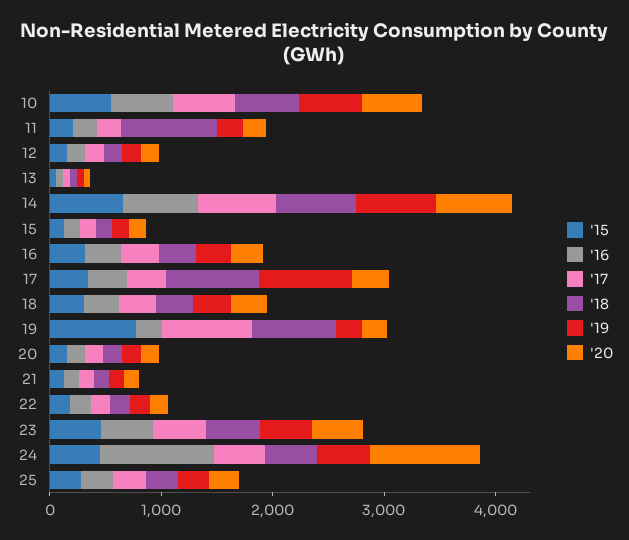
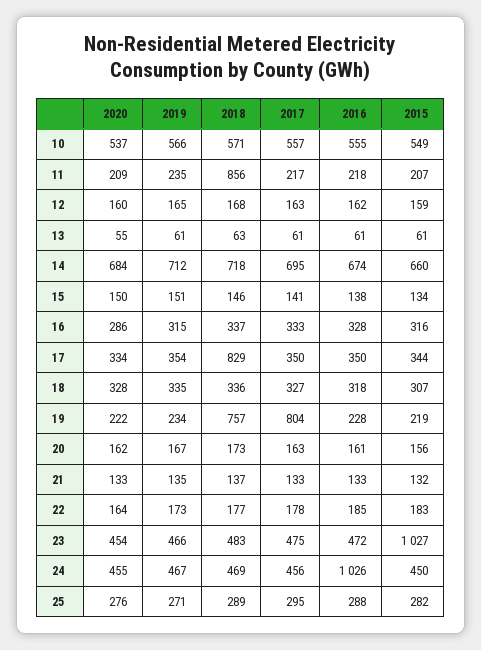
'19, 17: 800 -> 354
'15, 19: 800 -> 219
'15, 23: 400 -> 1027
'20, 24: 1000 -> 455

